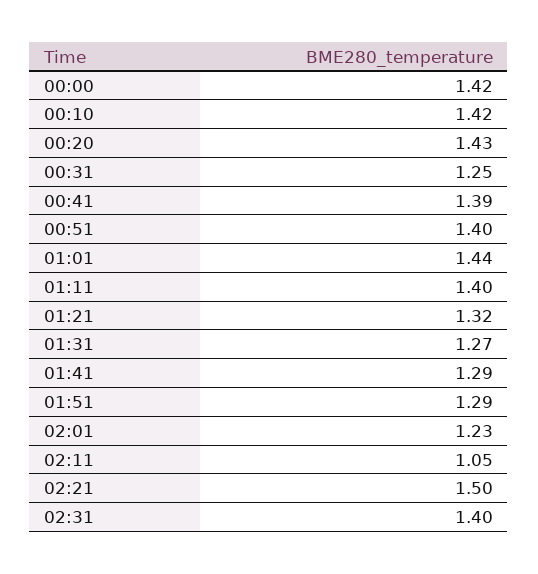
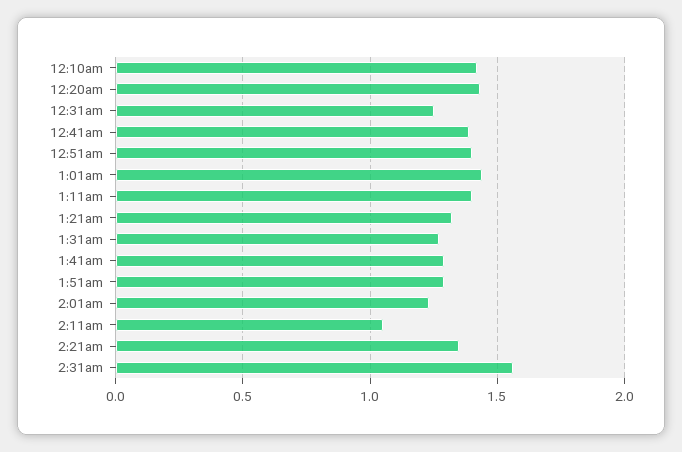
00:00: 1.42 -> none
02:21: 1.5 -> 1.35
02:31: 1.4 -> 1.55

